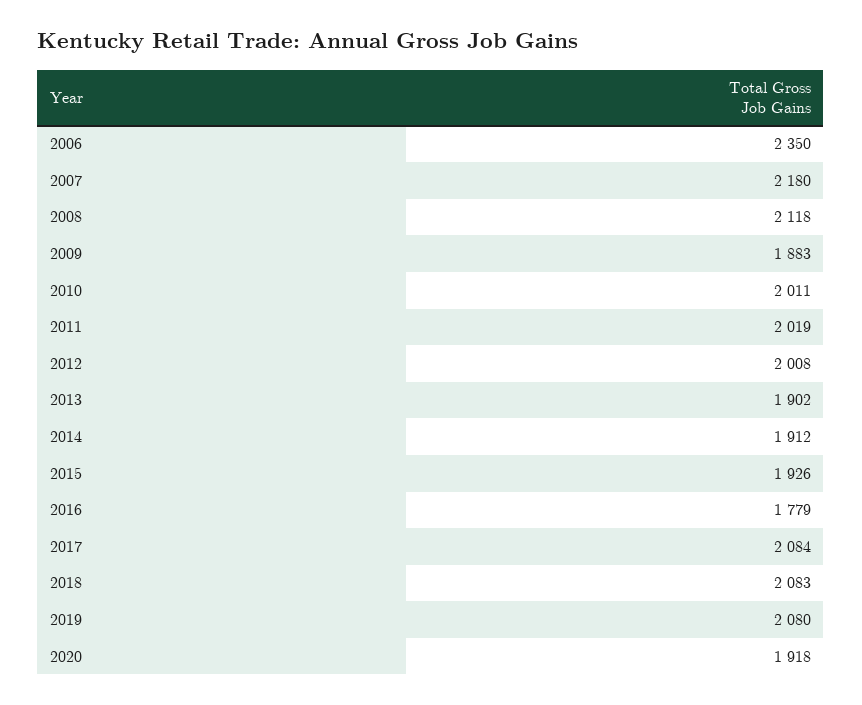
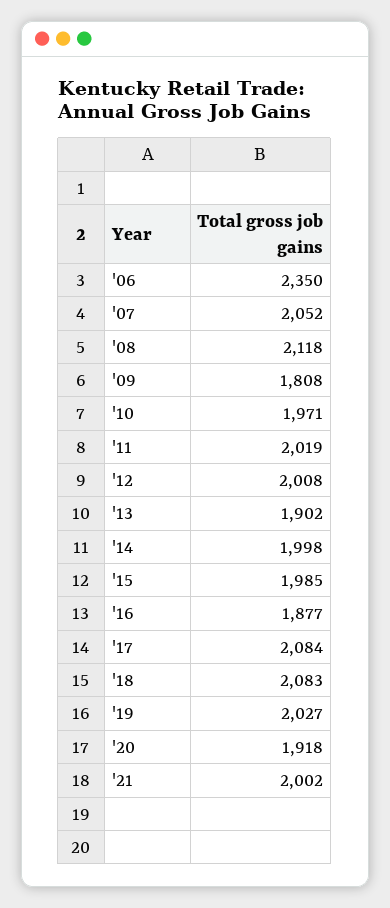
2007: 2180 -> 2052
2009: 1883 -> 1808
2010: 2011 -> 1971
2014: 1912 -> 1998
2015: 1926 -> 1985
2016: 1779 -> 1877
2019: 2080 -> 2027
'21: none -> 2002

